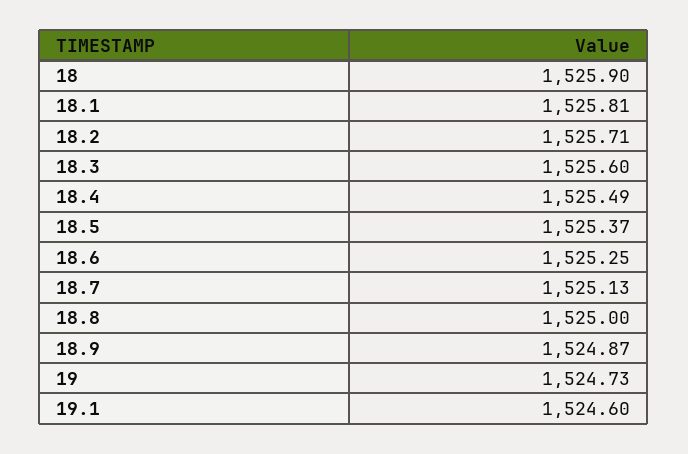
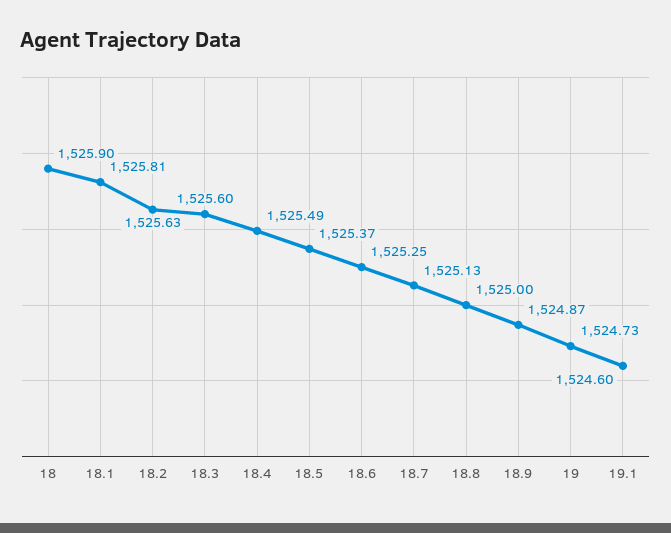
18.2: 1525.71 -> 1525.63

